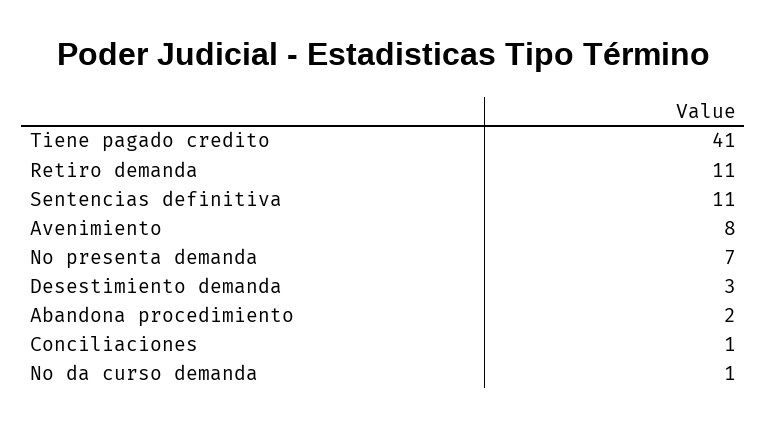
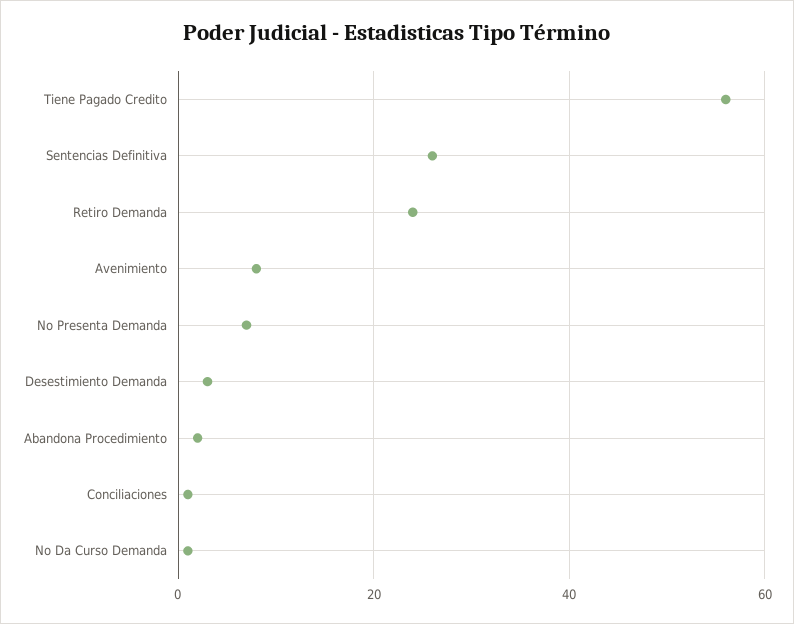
Tiene pagado credito: 41 -> 55
Retiro demanda: 11 -> 25
Sentencias definitiva: 11 -> 25

